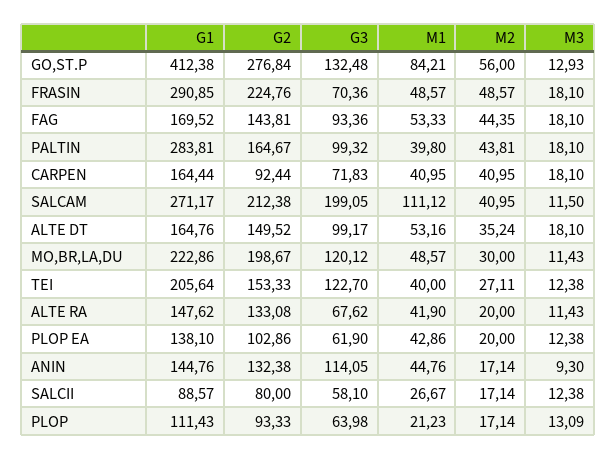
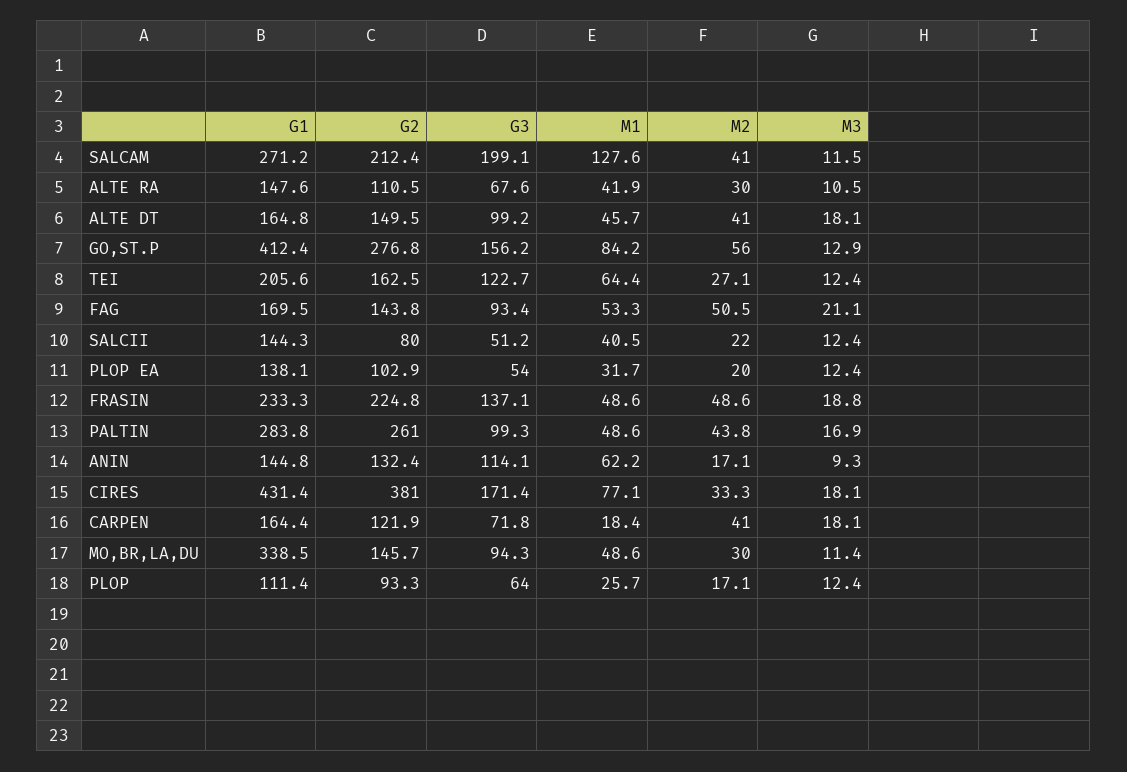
G3, GO,ST.P: 132.48 -> 156.2
G1, FRASIN: 290.85 -> 233.3
G3, FRASIN: 70.36 -> 137.1
M3, FRASIN: 18.1 -> 18.8
M2, FAG: 44.35 -> 50.5
M3, FAG: 18.1 -> 21.1
G2, PALTIN: 164.67 -> 261
M1, PALTIN: 39.8 -> 48.6
M3, PALTIN: 18.1 -> 16.9
G2, CARPEN: 92.44 -> 121.9
M1, CARPEN: 40.95 -> 18.4
M1, SALCAM: 111.12 -> 127.6
M1, ALTE DT: 53.16 -> 45.7
M2, ALTE DT: 35.24 -> 41
G1, MO,BR,LA,DU: 222.86 -> 338.5
G2, MO,BR,LA,DU: 198.67 -> 145.7
G3, MO,BR,LA,DU: 120.12 -> 94.3
G2, TEI: 153.33 -> 162.5
M1, TEI: 40 -> 64.4
G2, ALTE RA: 133.08 -> 110.5
M2, ALTE RA: 20 -> 30
M3, ALTE RA: 11.43 -> 10.5
G3, PLOP EA: 61.9 -> 54
M1, PLOP EA: 42.86 -> 31.7
M1, ANIN: 44.76 -> 62.2
G1, SALCII: 88.57 -> 144.3
G3, SALCII: 58.1 -> 51.2
M1, SALCII: 26.67 -> 40.5
M2, SALCII: 17.14 -> 22
M1, PLOP: 21.23 -> 25.7
M3, PLOP: 13.09 -> 12.4
G1, CIRES: none -> 431.4
G2, CIRES: none -> 381
G3, CIRES: none -> 171.4
M1, CIRES: none -> 77.1
M2, CIRES: none -> 33.3
M3, CIRES: none -> 18.1

